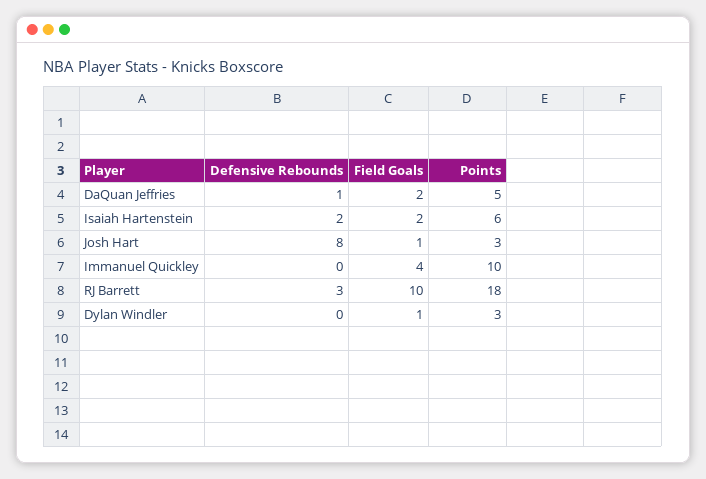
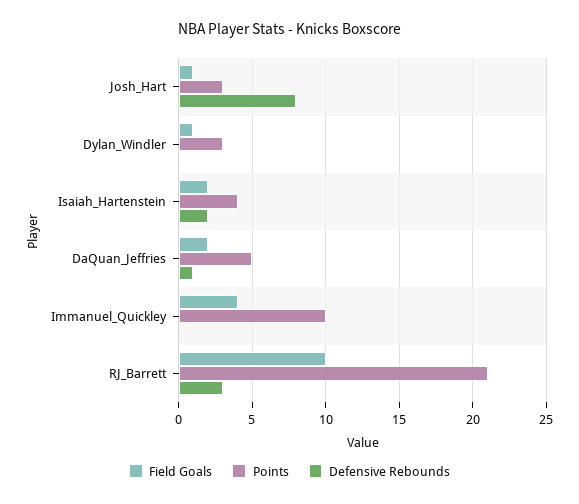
Points, Isaiah Hartenstein: 6 -> 4
Points, RJ Barrett: 18 -> 21

